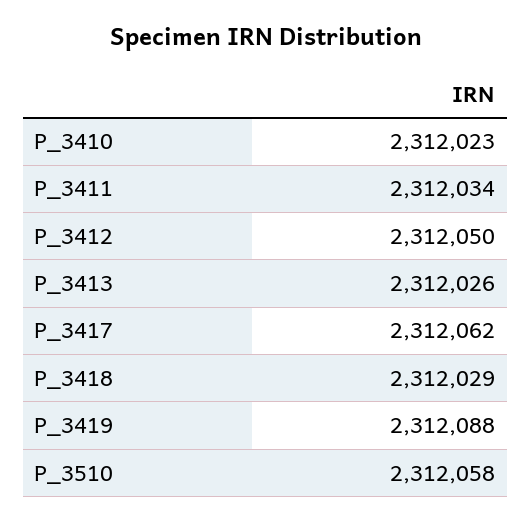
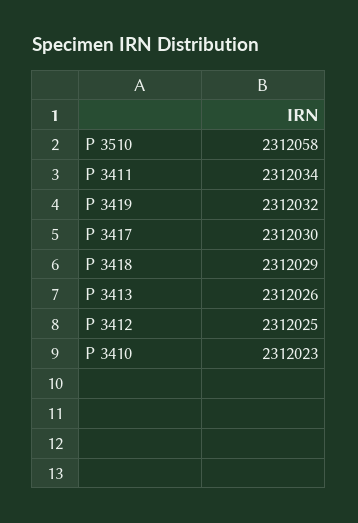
P_3412: 2312050 -> 2312025
P_3417: 2312062 -> 2312030
P_3419: 2312088 -> 2312032

